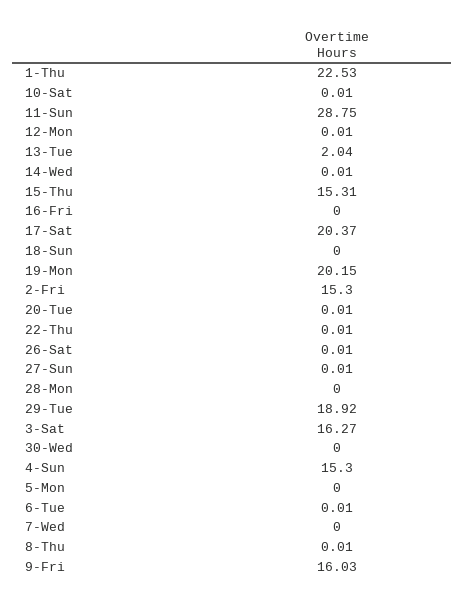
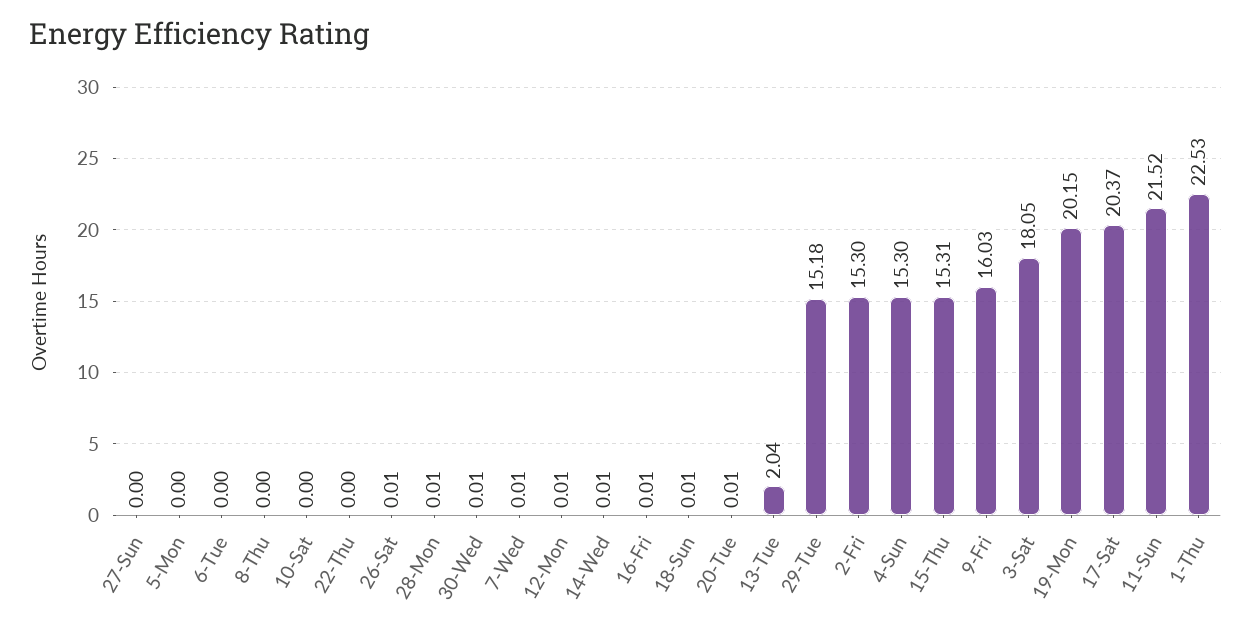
10-Sat: 0.01 -> 0
11-Sun: 28.75 -> 21.52
16-Fri: 0 -> 0.01
18-Sun: 0 -> 0.01
22-Thu: 0.01 -> 0
27-Sun: 0.01 -> 0
28-Mon: 0 -> 0.01
29-Tue: 18.92 -> 15.18
3-Sat: 16.27 -> 18.05
30-Wed: 0 -> 0.01
6-Tue: 0.01 -> 0
7-Wed: 0 -> 0.01
8-Thu: 0.01 -> 0

